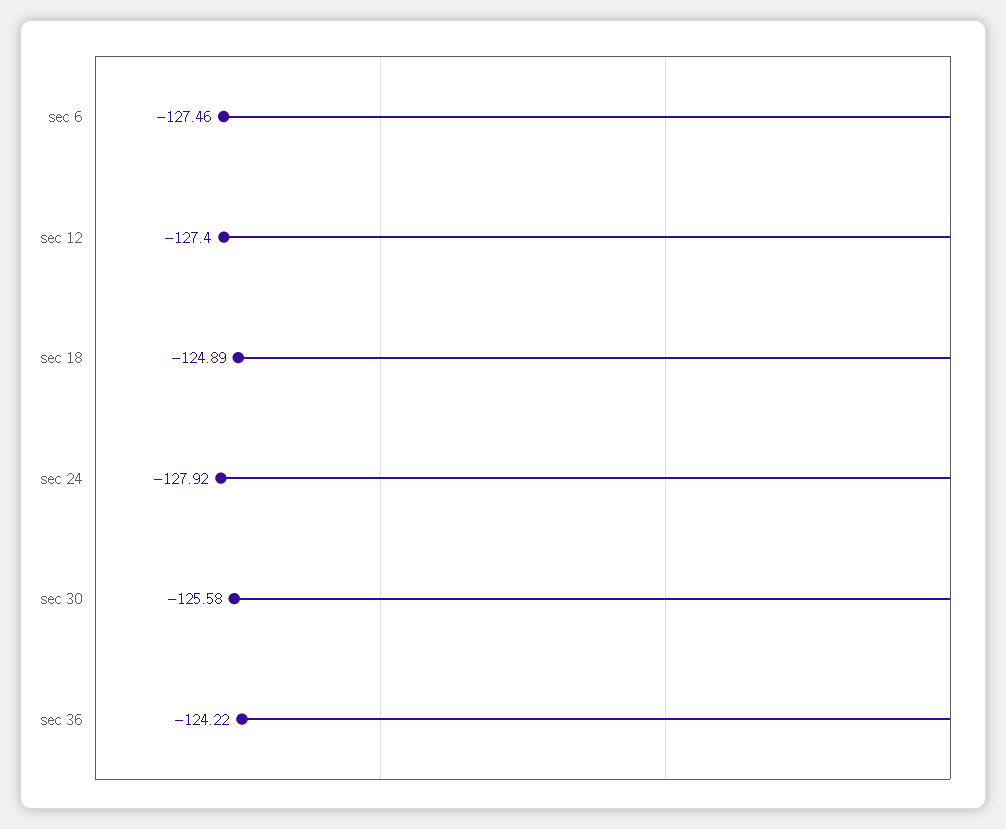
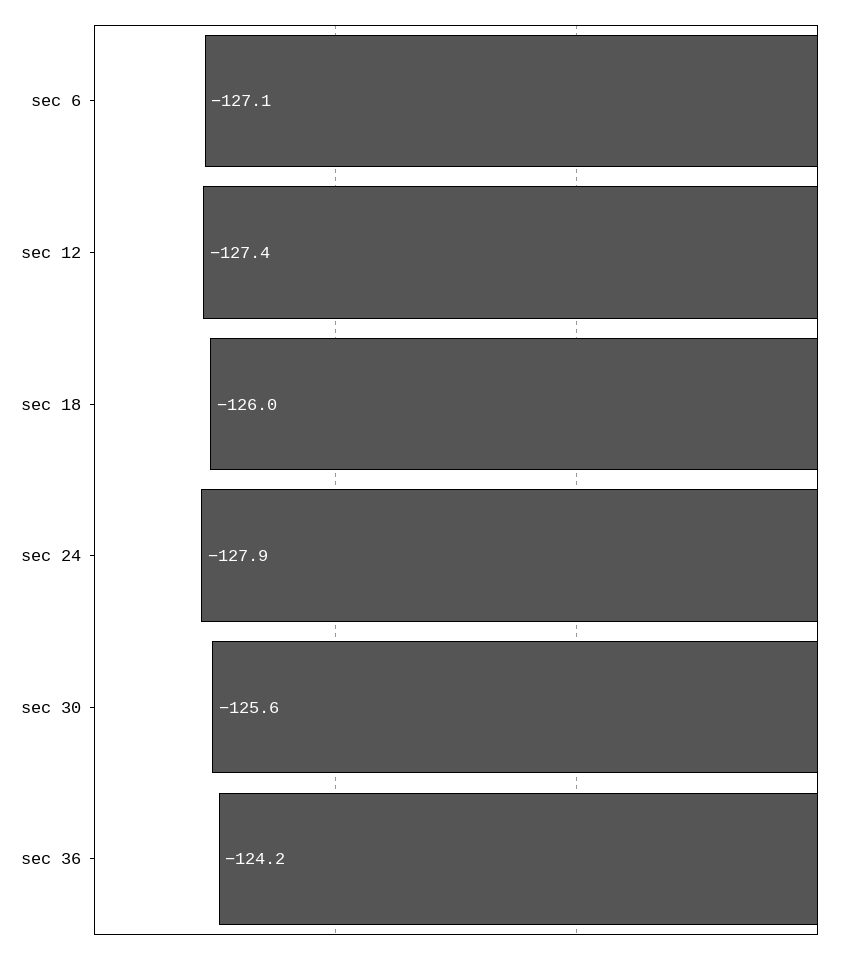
sec 6: -127.46 -> -127.1
sec 18: -124.89 -> -126

